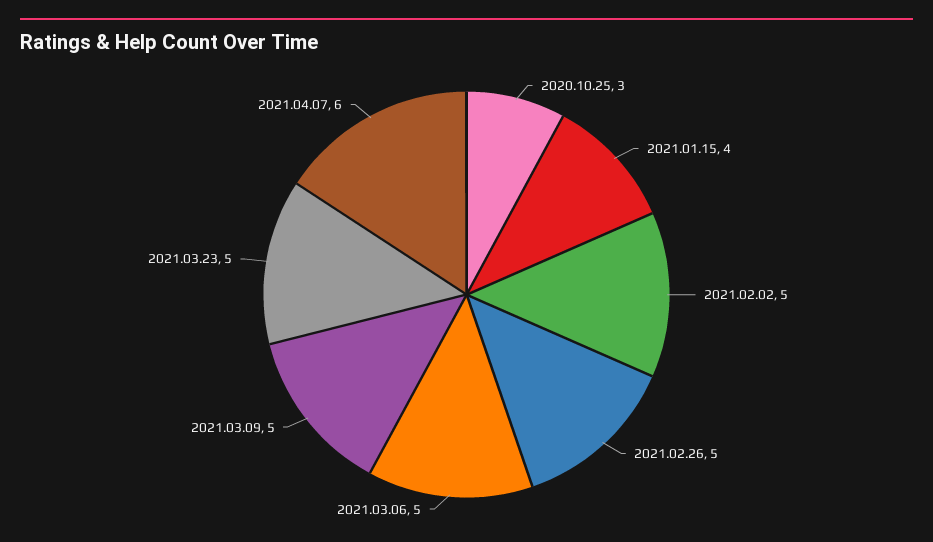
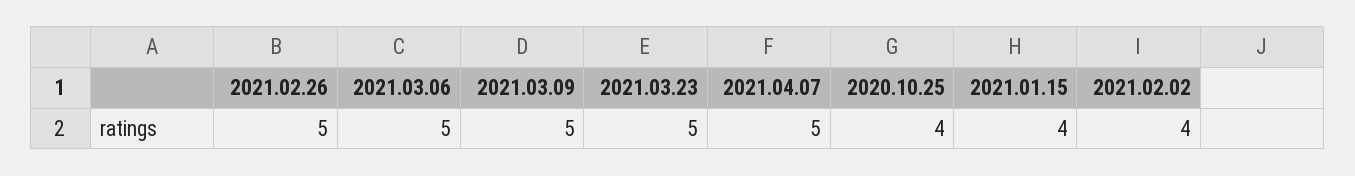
2020.10.25: 3 -> 4
2021.02.02: 5 -> 4
2021.04.07: 6 -> 5

